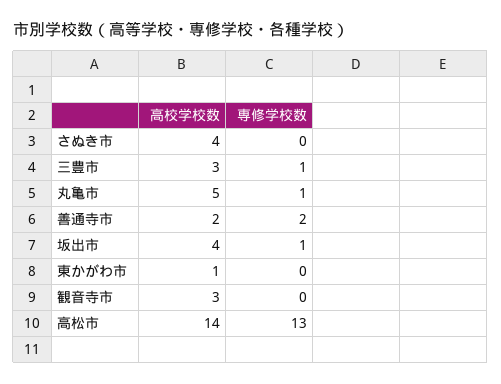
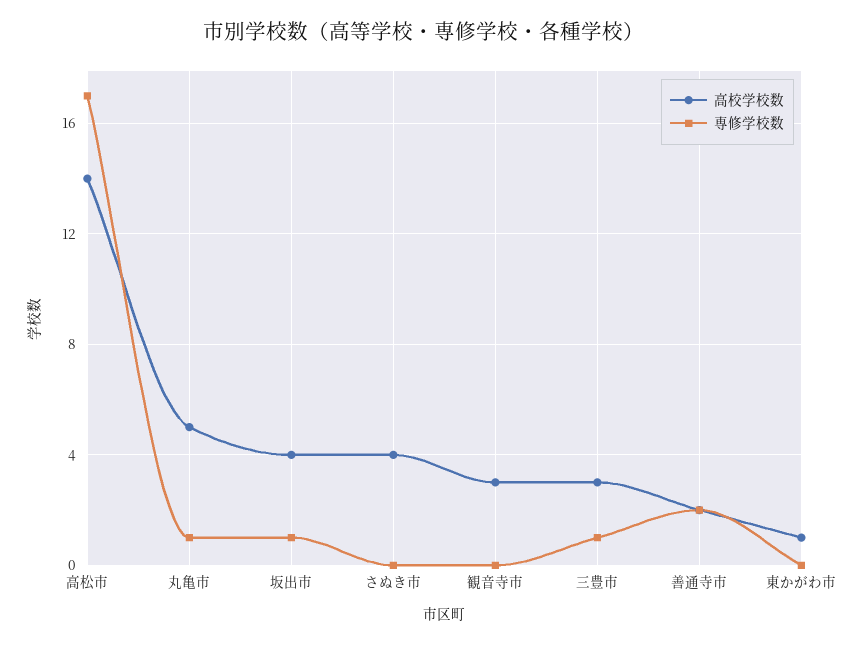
専修学校数, 高松市: 13 -> 17

